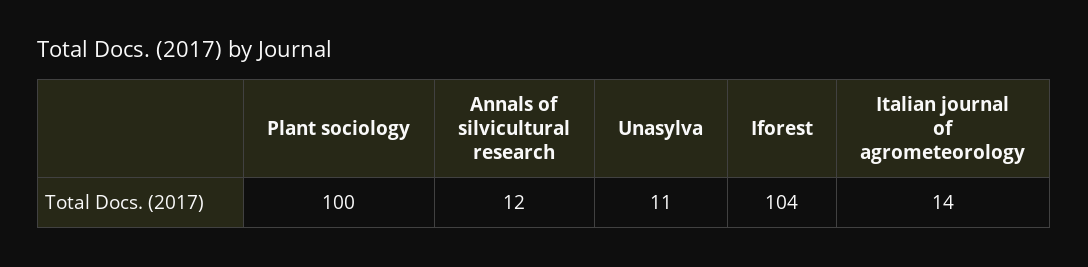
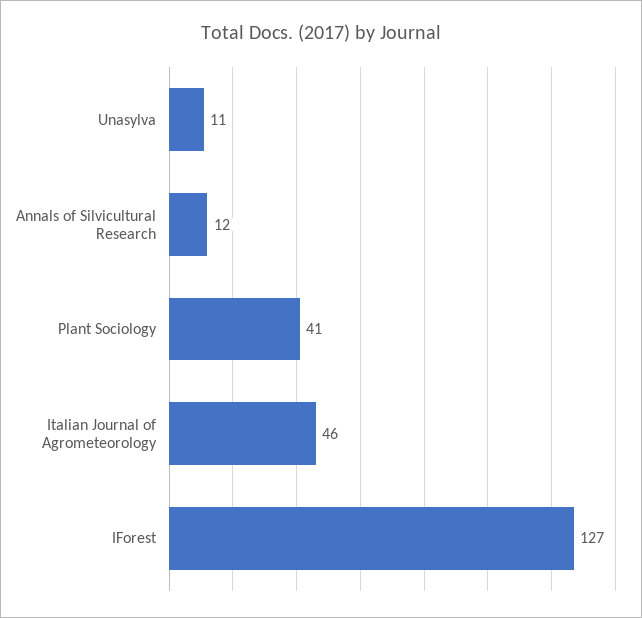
Plant sociology: 100 -> 41
Iforest: 104 -> 127
Italian journal of agrometeorology: 14 -> 46

